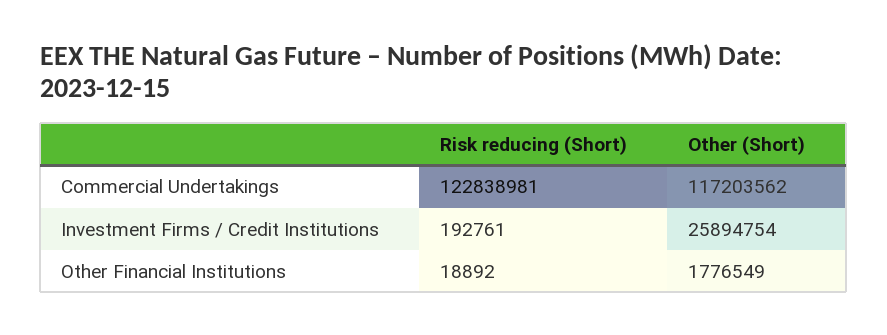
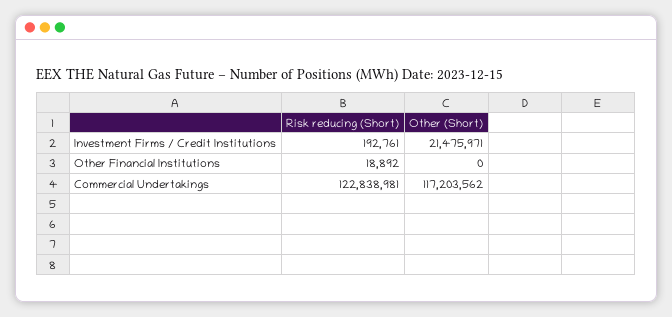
Other (Short), Investment Firms / Credit Institutions: 25894754 -> 21475971
Other (Short), Other Financial Institutions: 1776549 -> 0

